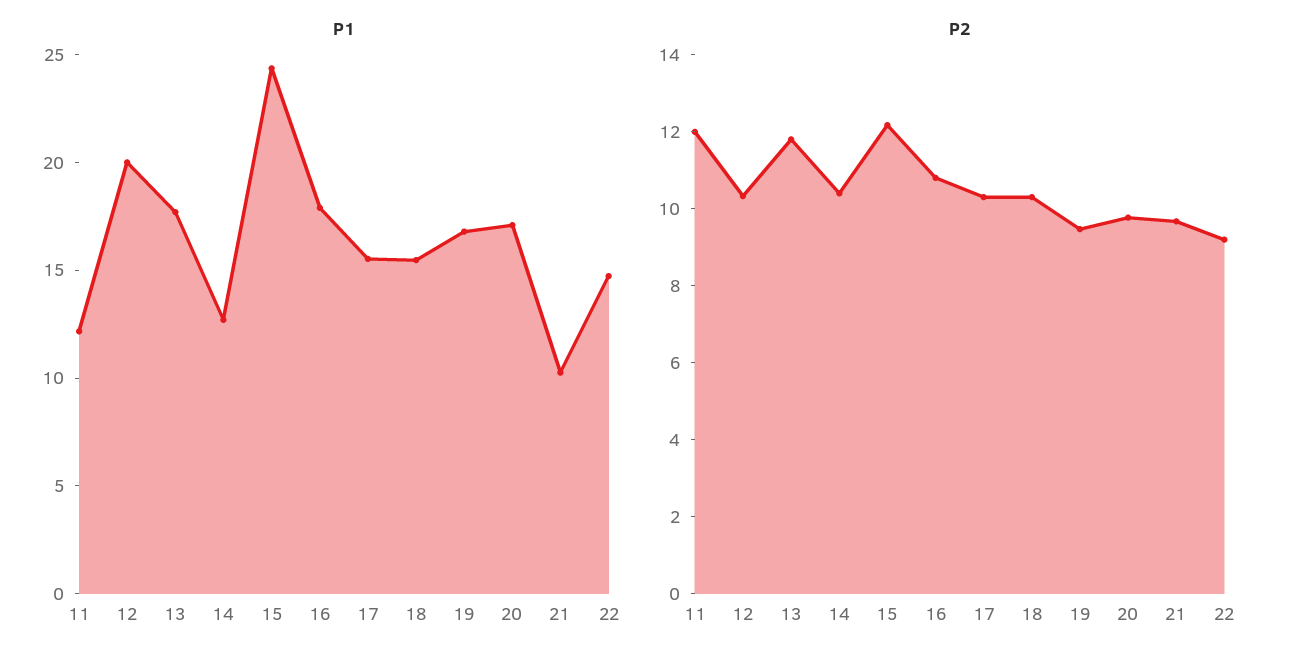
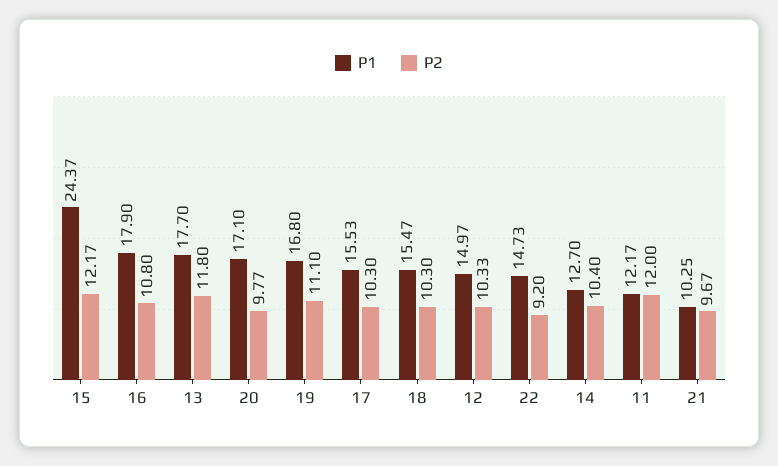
P1, 12: 20 -> 14.97
P2, 19: 9.5 -> 11.1

